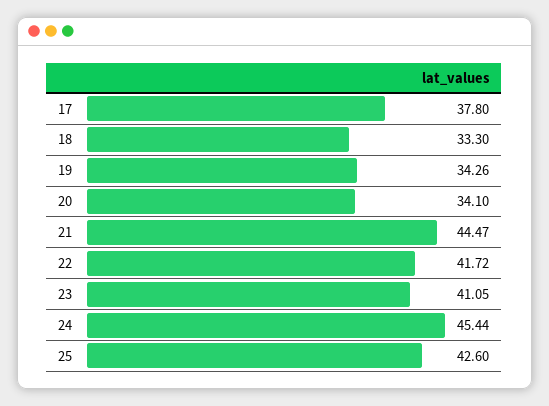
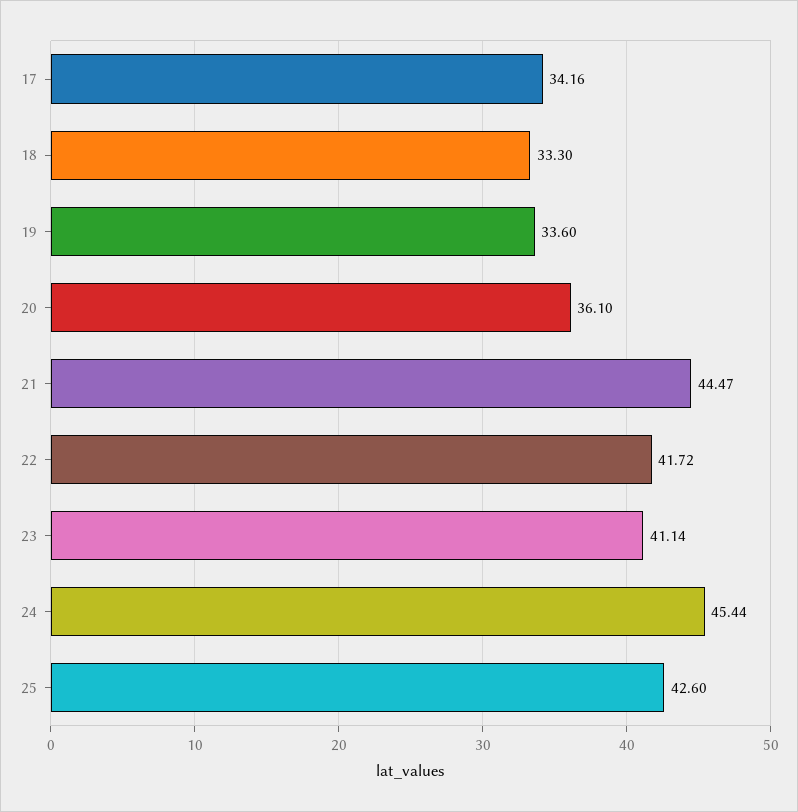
17: 37.8 -> 34.16
19: 34.26 -> 33.6
20: 34.1 -> 36.1
23: 41.05 -> 41.14

